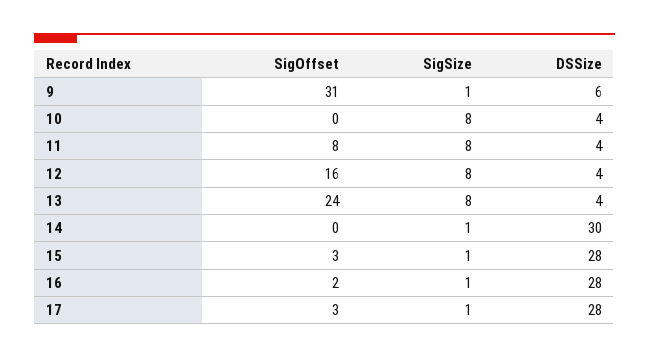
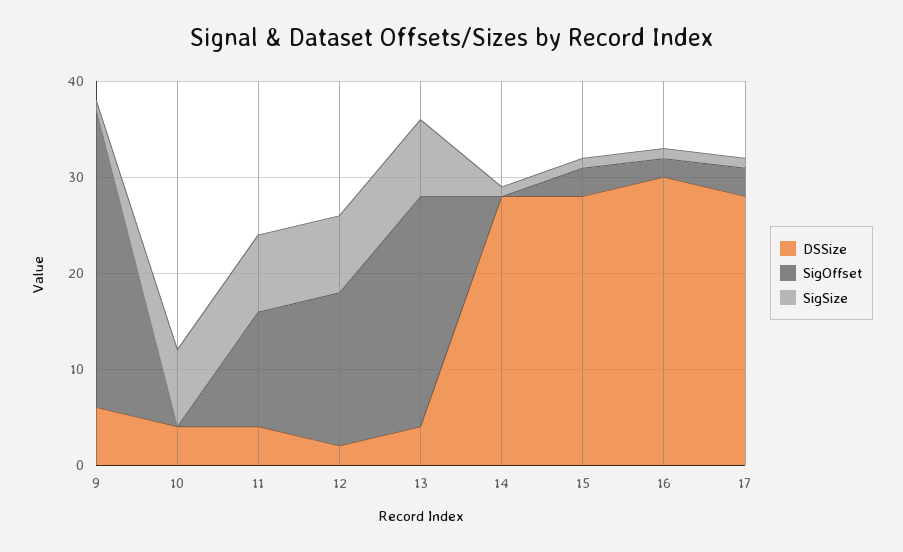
SigOffset, 11: 8 -> 12
DSSize, 12: 4 -> 2
DSSize, 14: 30 -> 28
DSSize, 16: 28 -> 30

